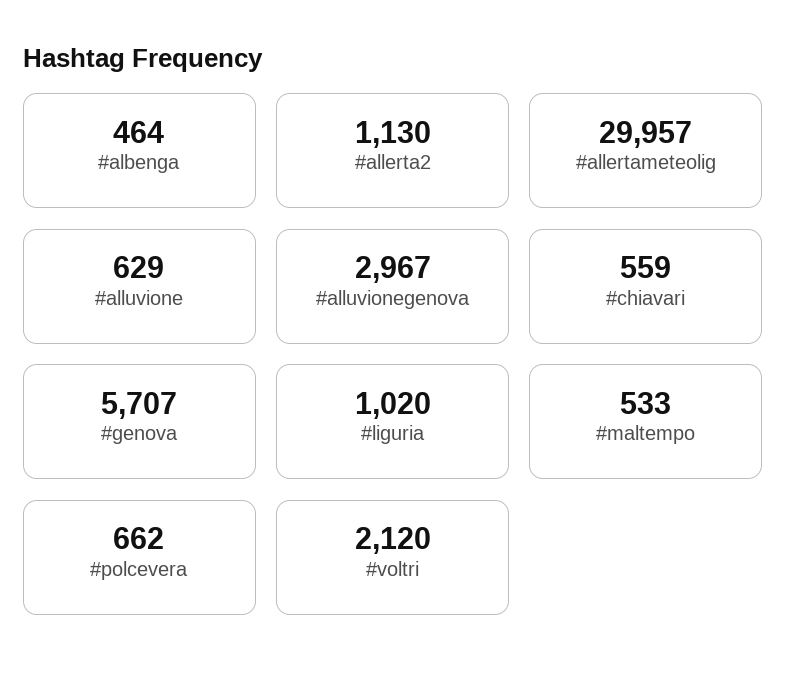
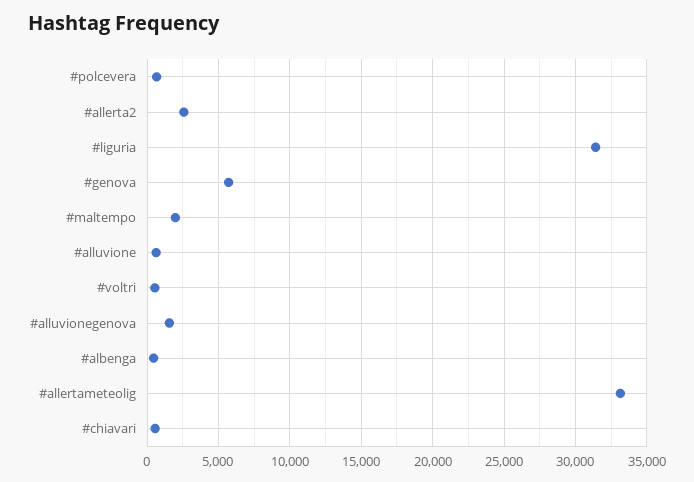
#allerta2: 1130 -> 2500
#allertameteolig: 29957 -> 33000
#alluvionegenova: 2967 -> 1500
#liguria: 1020 -> 31500
#maltempo: 533 -> 2000
#voltri: 2120 -> 500

